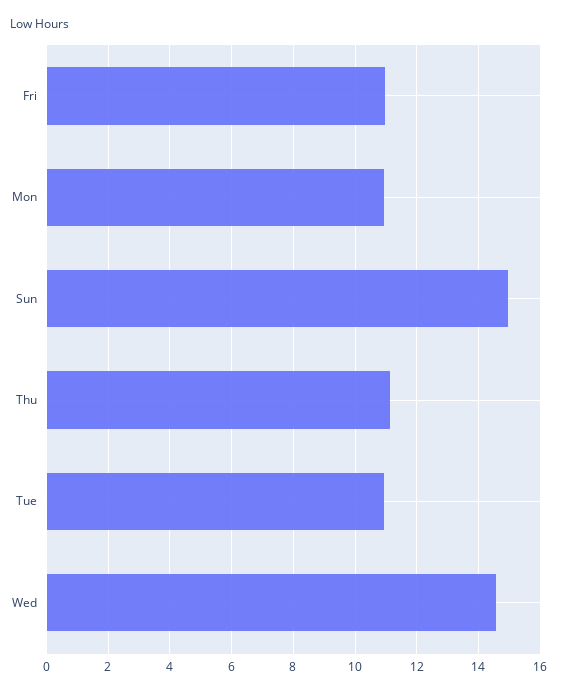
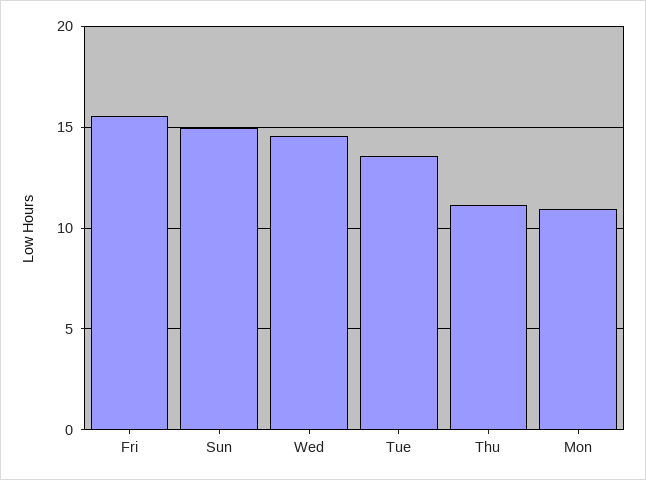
Fri: 11 -> 15.5
Tue: 11 -> 13.5

